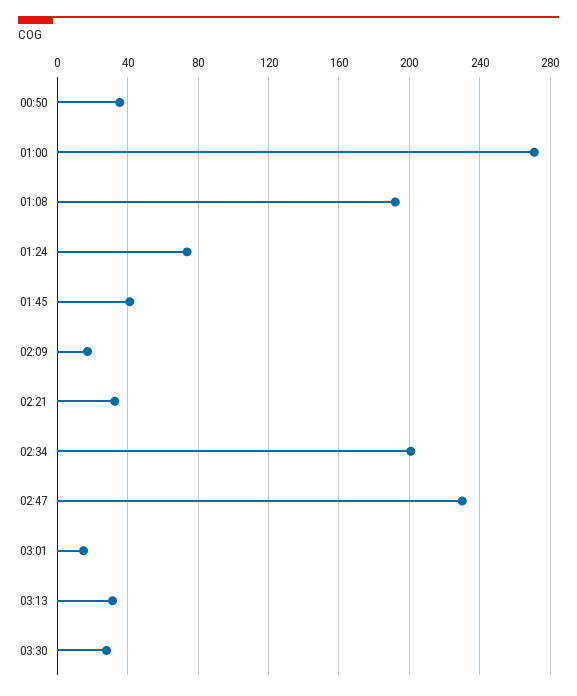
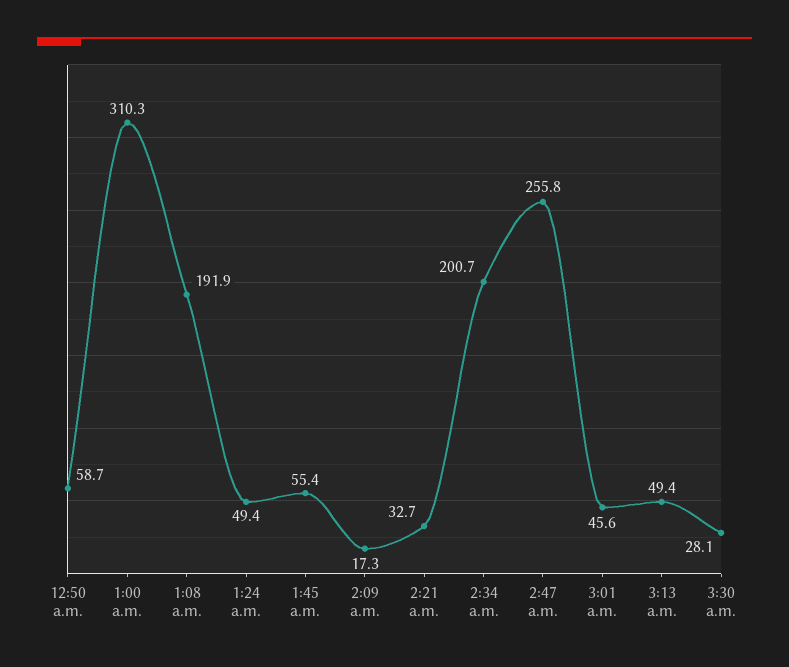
00:50: 35 -> 58.7
01:00: 270 -> 310.3
01:24: 75 -> 49.4
01:45: 40 -> 55.4
02:47: 230 -> 255.8
03:01: 15 -> 45.6
03:13: 30 -> 49.4

